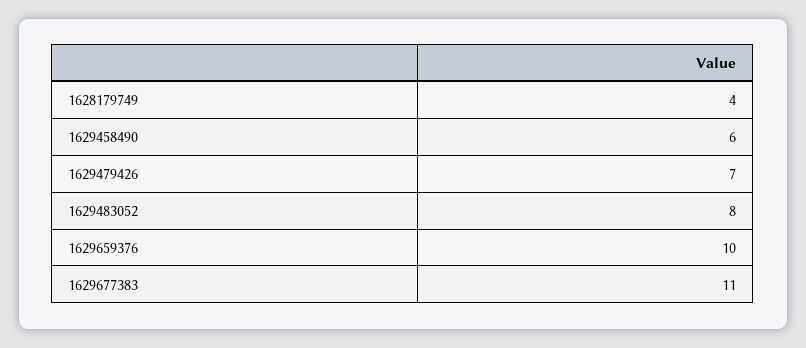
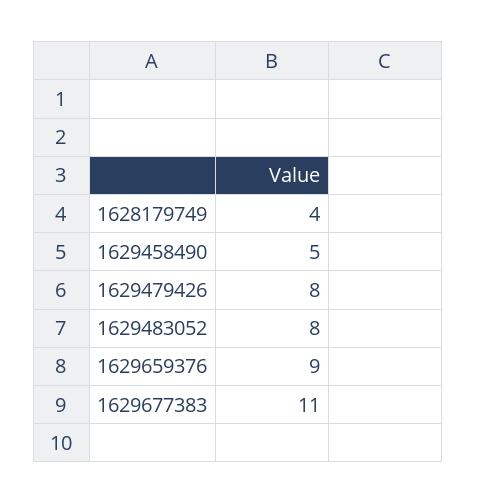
1629458490: 6 -> 5
1629479426: 7 -> 8
1629659376: 10 -> 9

